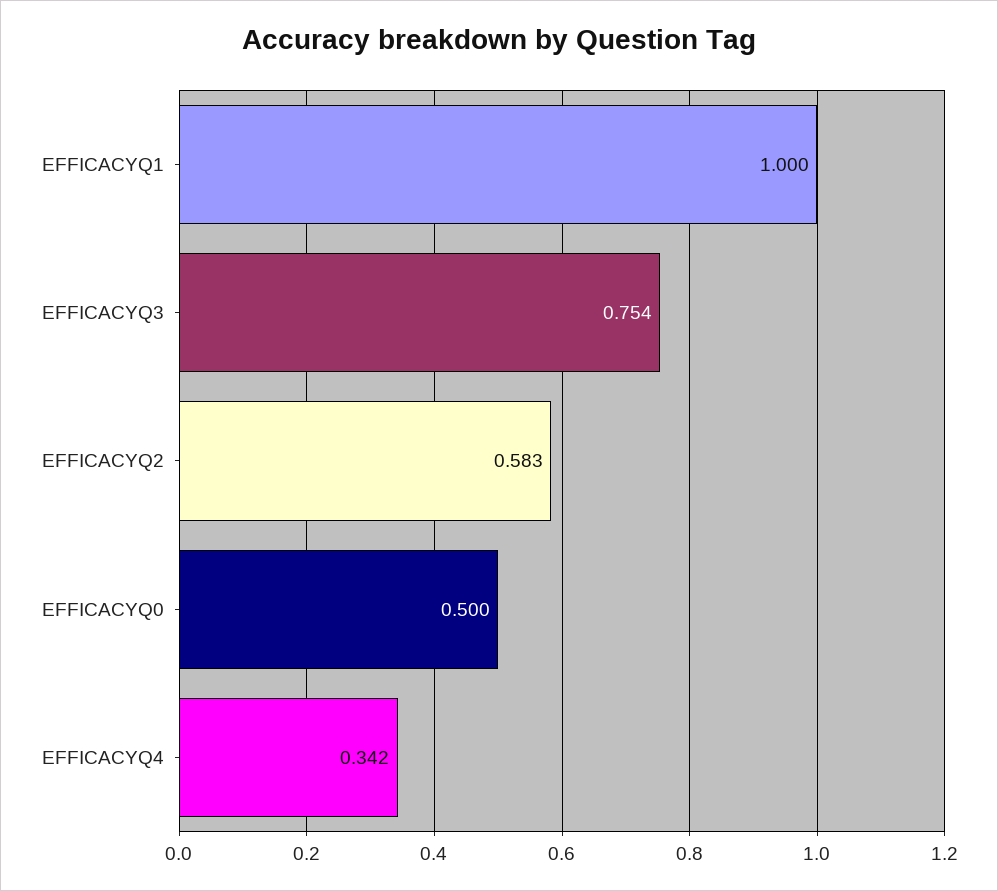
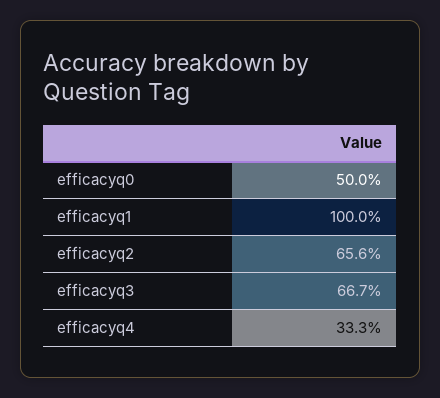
EFFICACYQ3: 0.754 -> 0.667
EFFICACYQ2: 0.583 -> 0.656
EFFICACYQ4: 0.342 -> 0.333

